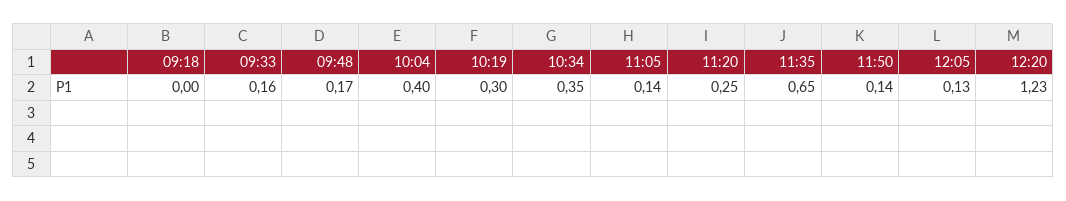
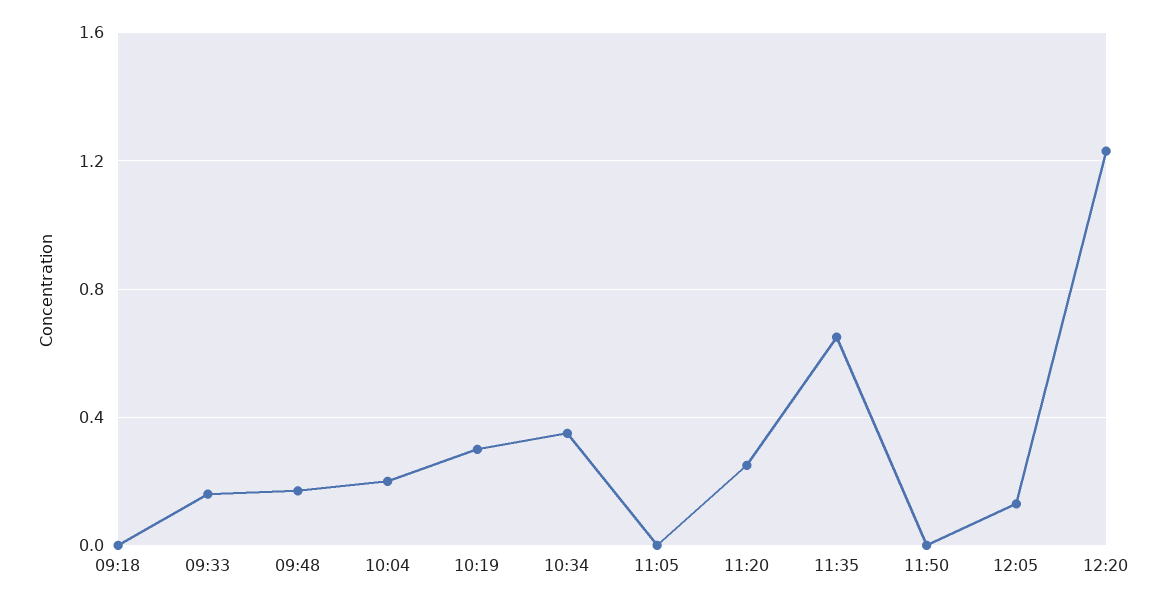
10:04: 0.4 -> 0.2
11:05: 0.14 -> 0
11:50: 0.14 -> 0

